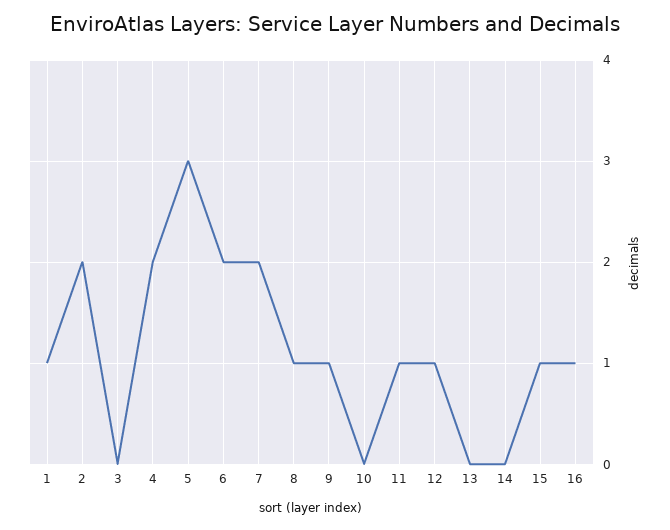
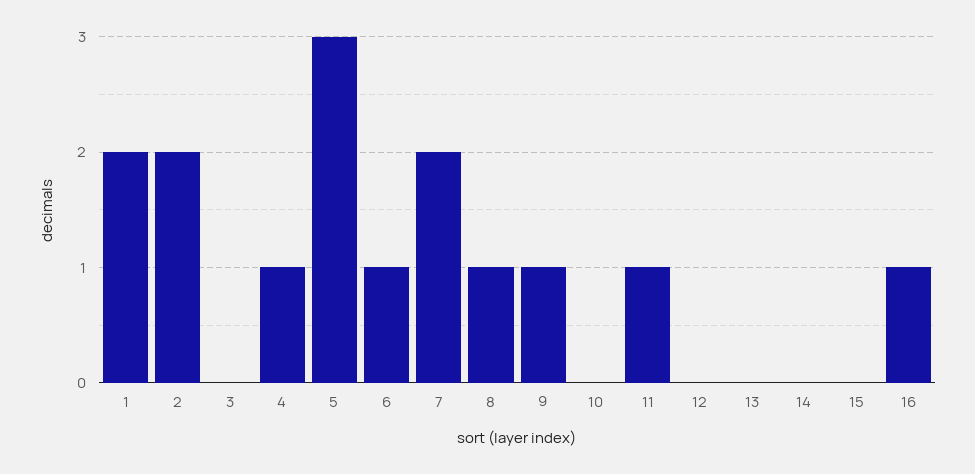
1: 1 -> 2
4: 2 -> 1
6: 2 -> 1
12: 1 -> 0
15: 1 -> 0

